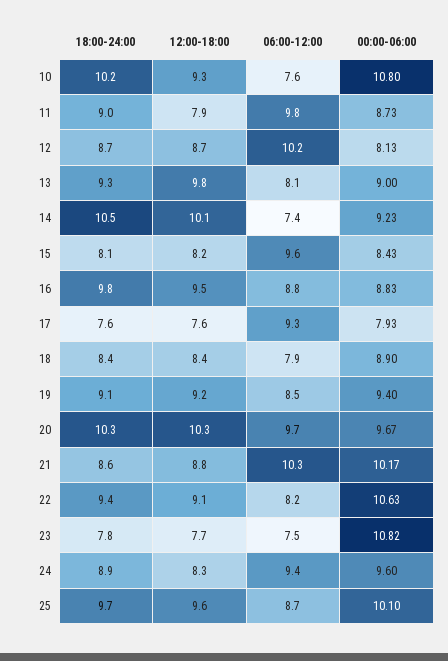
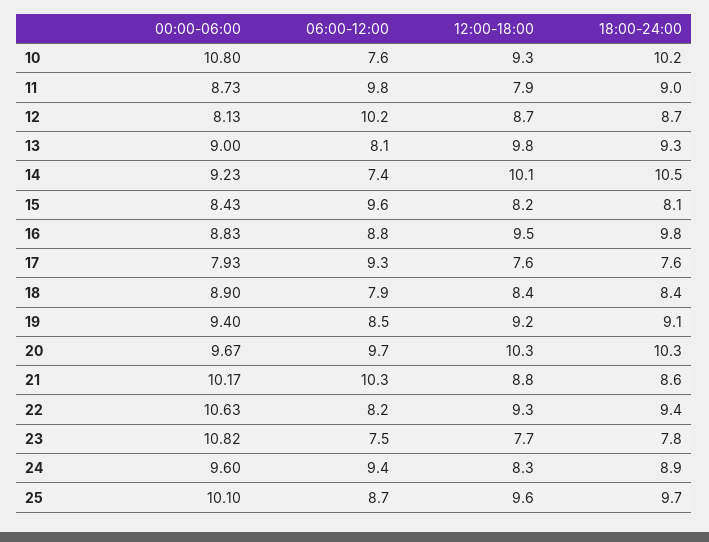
12:00-18:00, 22: 9.1 -> 9.3

